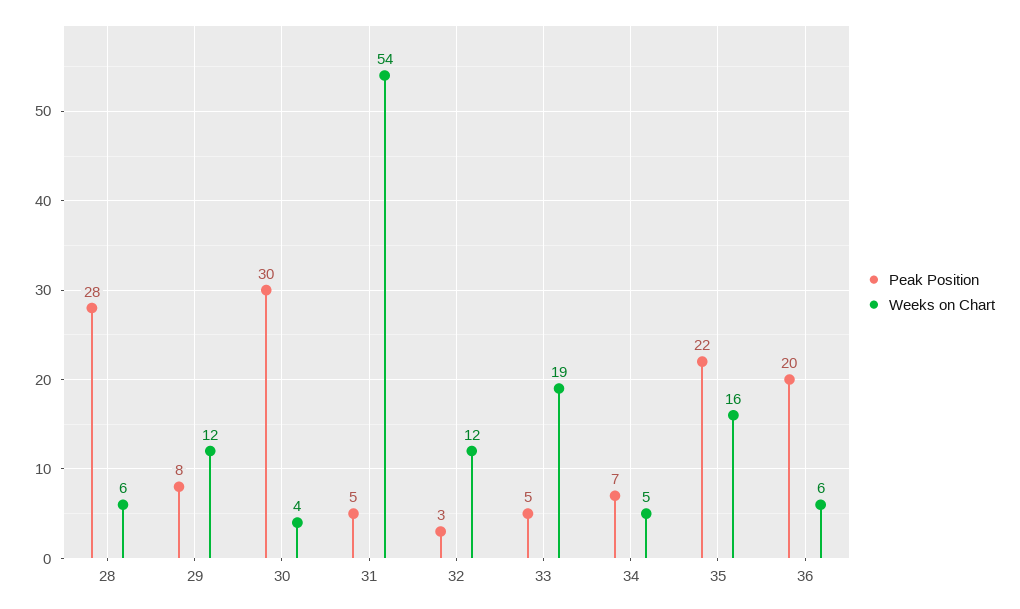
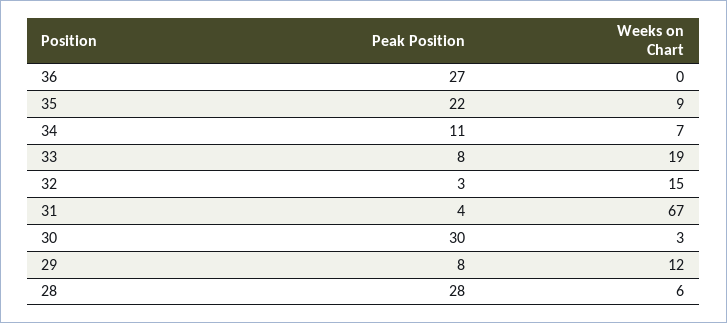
Weeks on Chart, 30: 4 -> 3
Peak Position, 31: 5 -> 4
Weeks on Chart, 31: 54 -> 67
Weeks on Chart, 32: 12 -> 15
Peak Position, 33: 5 -> 8
Peak Position, 34: 7 -> 11
Weeks on Chart, 34: 5 -> 7
Weeks on Chart, 35: 16 -> 9
Peak Position, 36: 20 -> 27
Weeks on Chart, 36: 6 -> 0

